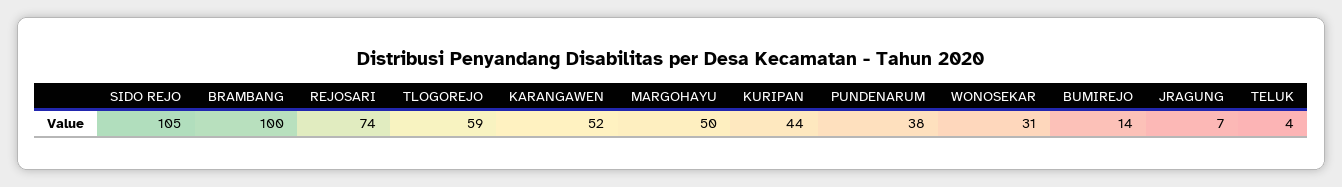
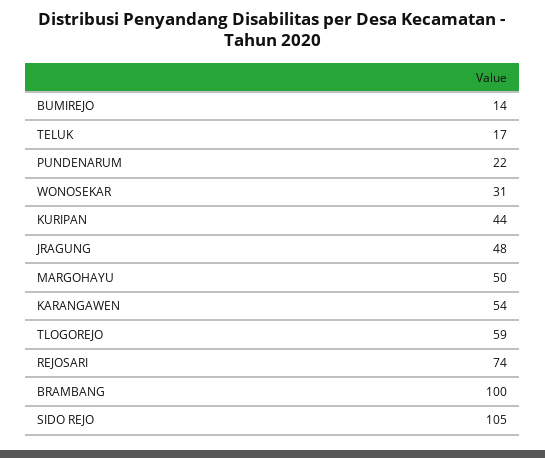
KARANGAWEN: 52 -> 54
PUNDENARUM: 38 -> 22
JRAGUNG: 7 -> 48
TELUK: 4 -> 17

